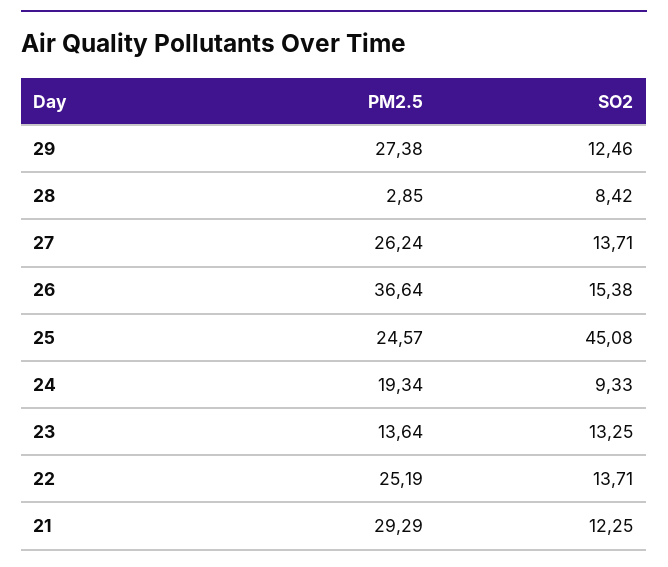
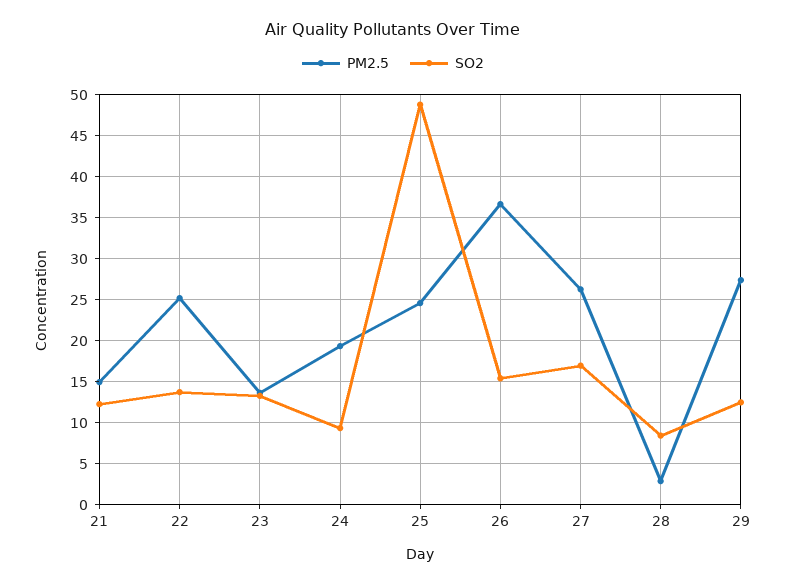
SO2, 27: 13.71 -> 17
SO2, 25: 45.08 -> 49
PM2.5, 21: 29.29 -> 15

